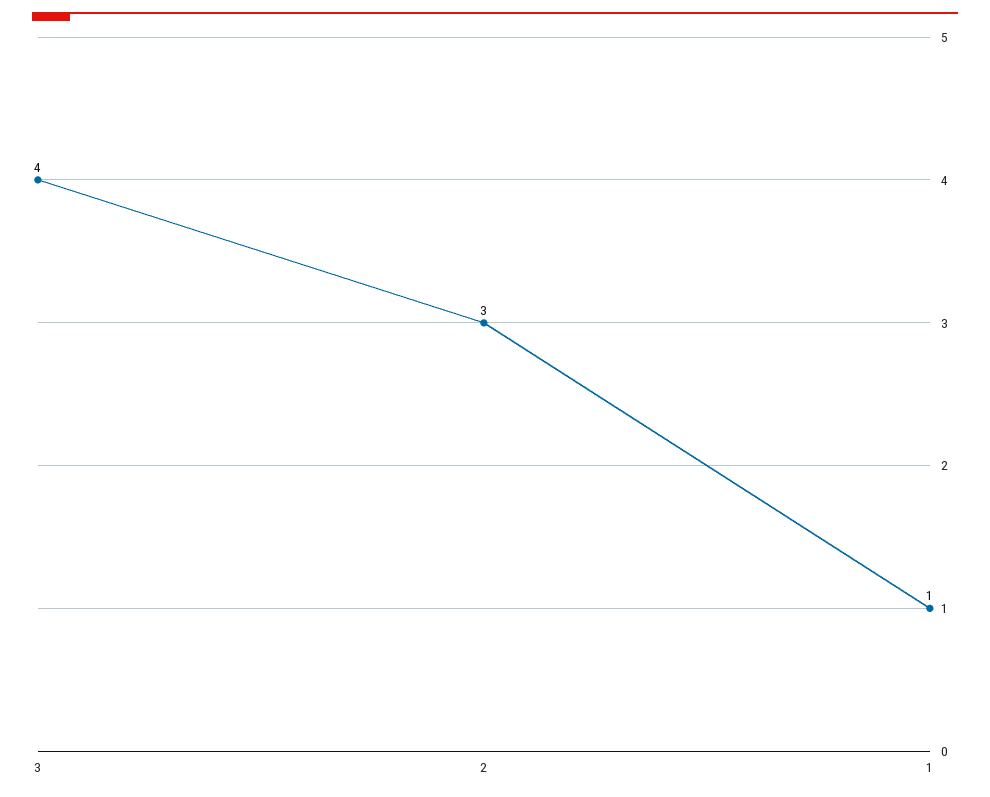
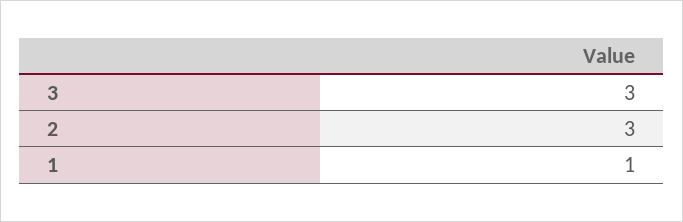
3: 4 -> 3

